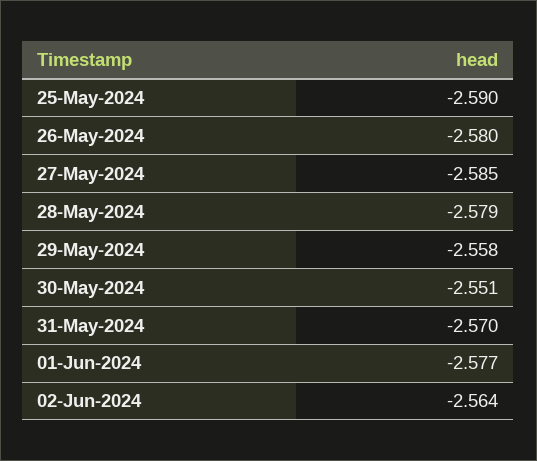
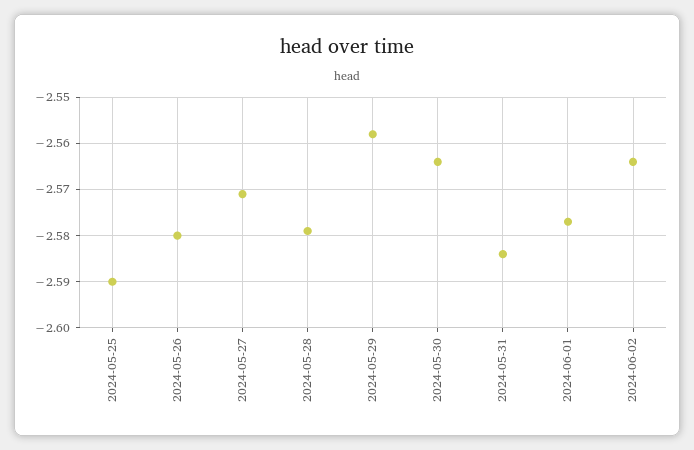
27-May-2024: -2.585 -> -2.57
30-May-2024: -2.551 -> -2.565
31-May-2024: -2.57 -> -2.585

